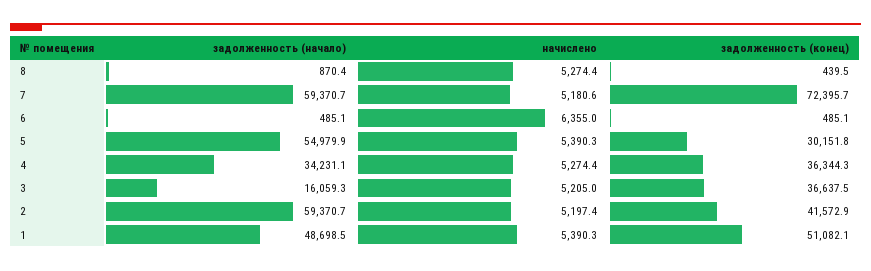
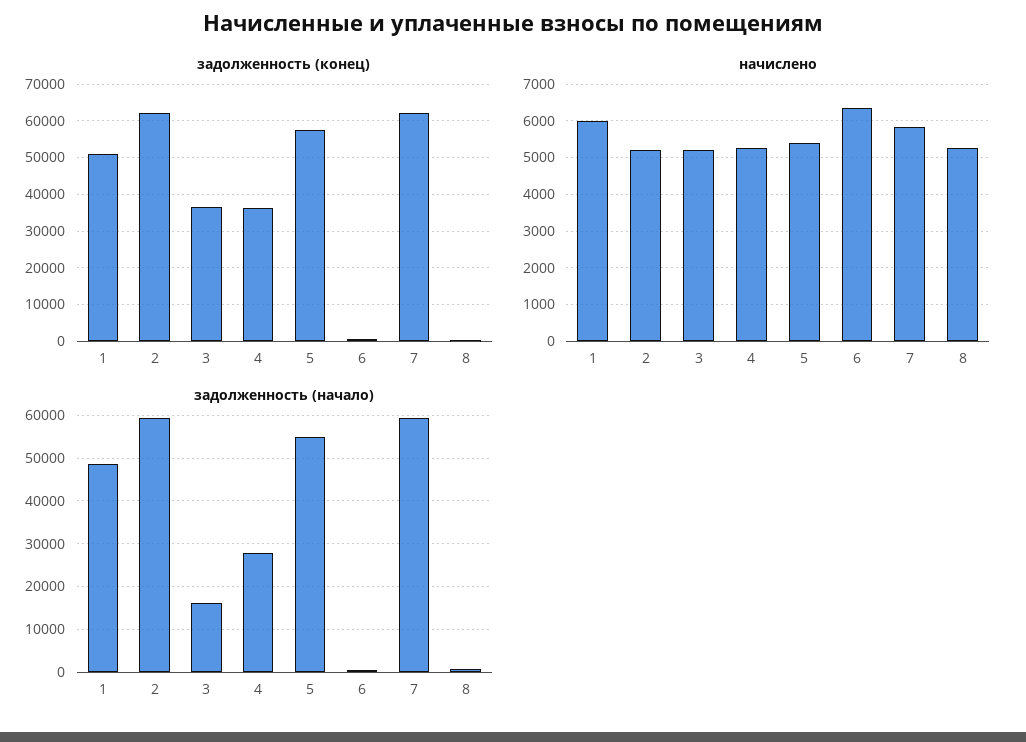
начислено, 7: 5180.6 -> 5800
задолженность (конец), 7: 72395.7 -> 62000
задолженность (конец), 5: 30151.8 -> 58000
задолженность (начало), 4: 34231.1 -> 28000
задолженность (конец), 2: 41572.9 -> 62000
начислено, 1: 5390.3 -> 6000

